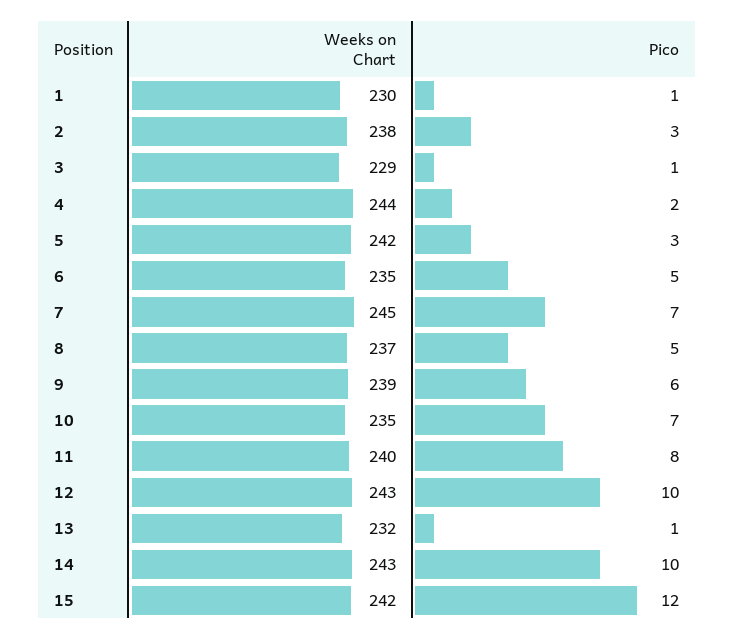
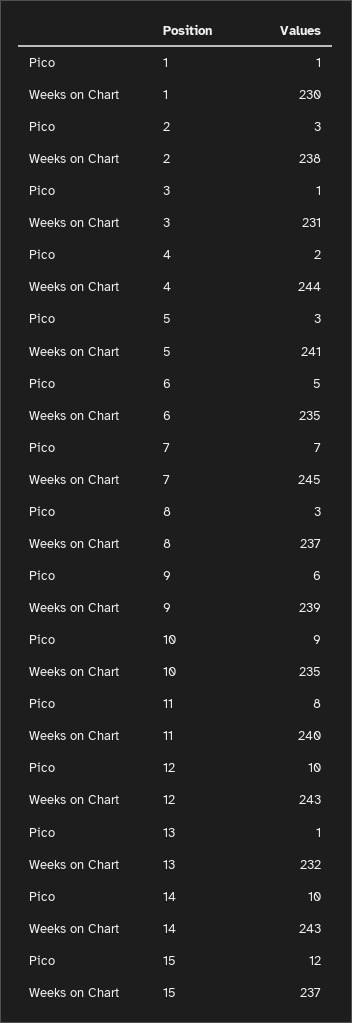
Weeks on Chart, 3: 229 -> 231
Weeks on Chart, 5: 242 -> 241
Pico, 8: 5 -> 3
Pico, 10: 7 -> 9
Weeks on Chart, 15: 242 -> 237

